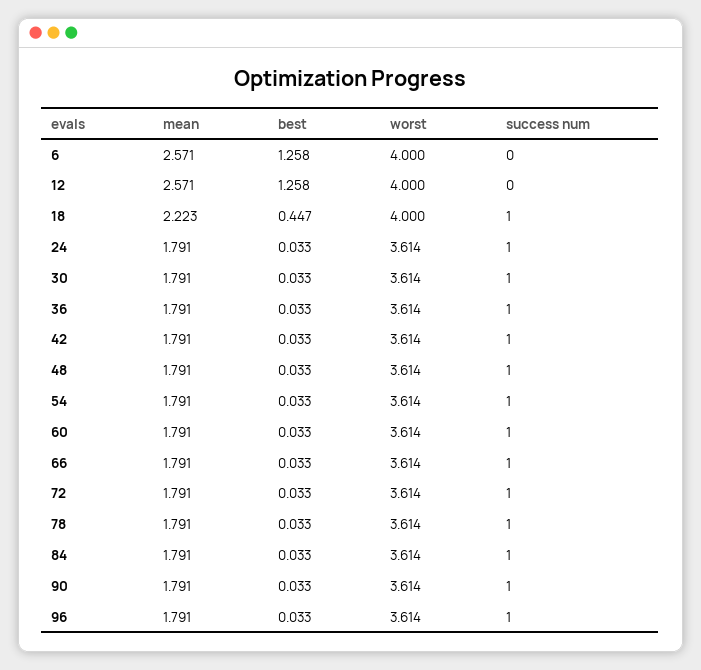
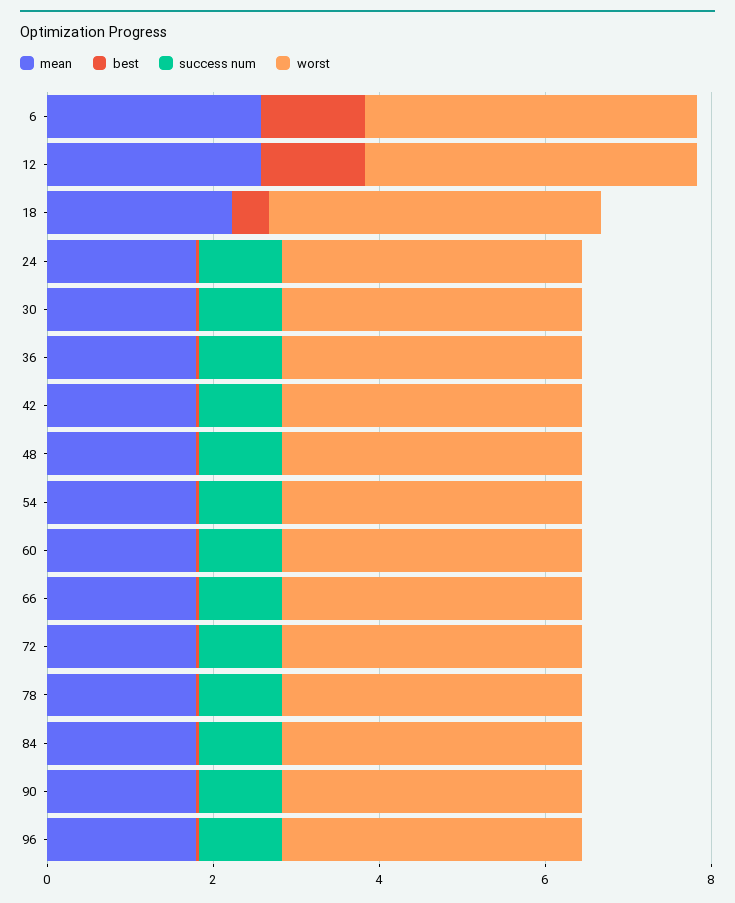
success num, 18: 1 -> 0

